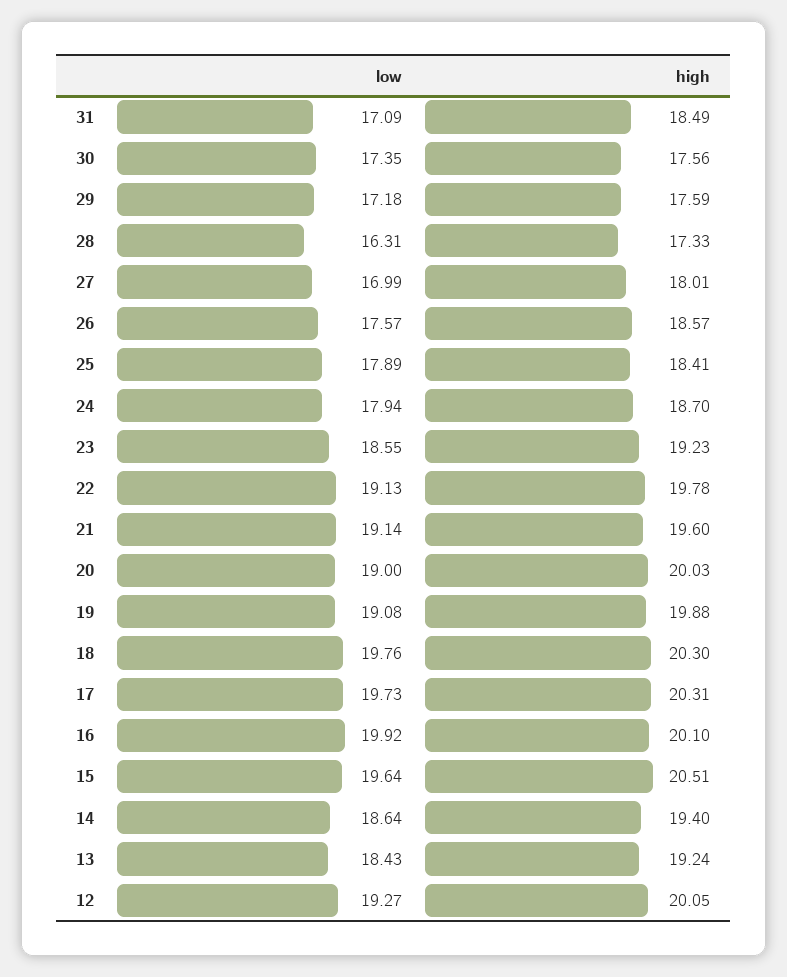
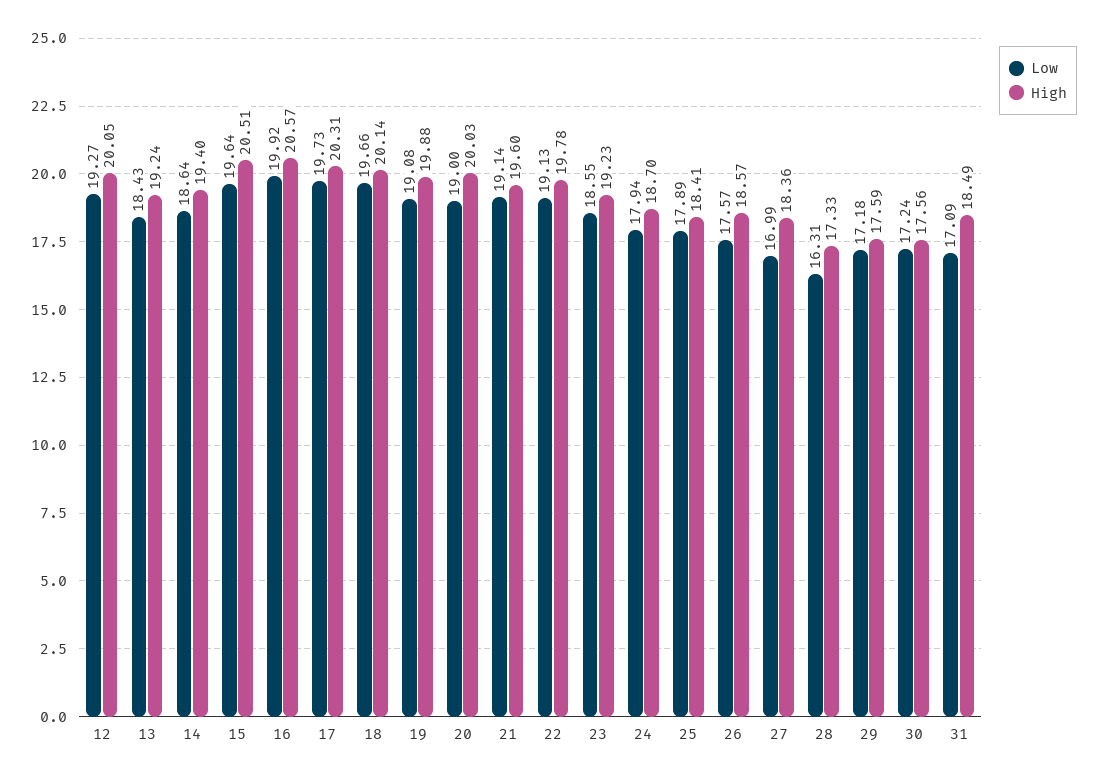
low, 30: 17.35 -> 17.24
high, 27: 18.01 -> 18.36
low, 18: 19.76 -> 19.66
high, 18: 20.3 -> 20.14
high, 16: 20.1 -> 20.57

